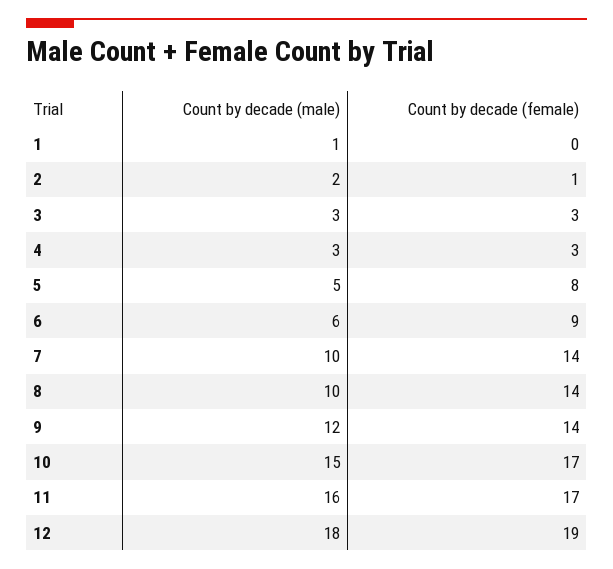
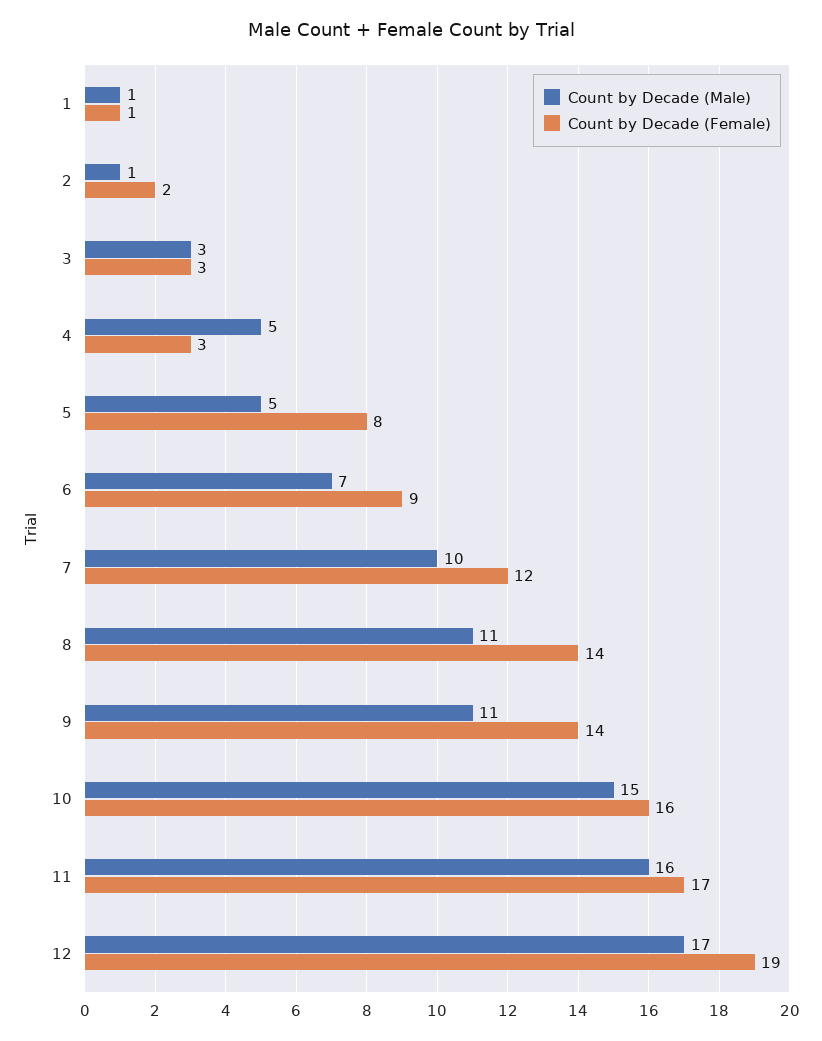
Count by decade (female), 1: 0 -> 1
Count by decade (male), 2: 2 -> 1
Count by decade (female), 2: 1 -> 2
Count by decade (male), 4: 3 -> 5
Count by decade (male), 6: 6 -> 7
Count by decade (female), 7: 14 -> 12
Count by decade (male), 8: 10 -> 11
Count by decade (male), 9: 12 -> 11
Count by decade (female), 10: 17 -> 16
Count by decade (male), 12: 18 -> 17

